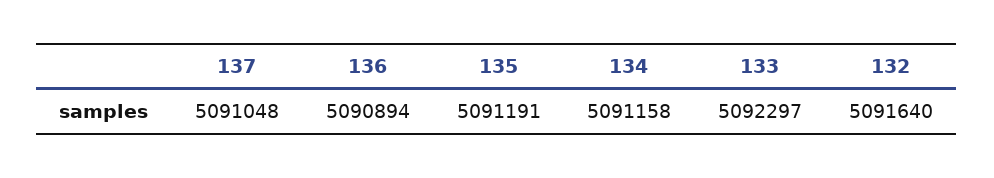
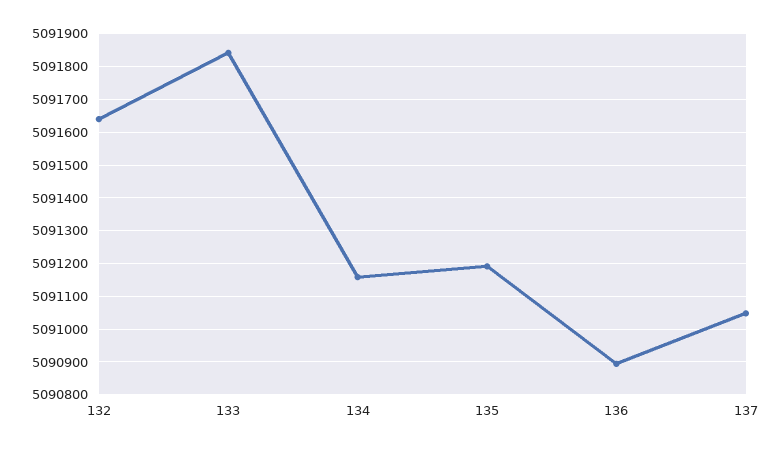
133: 5092297 -> 5091840

